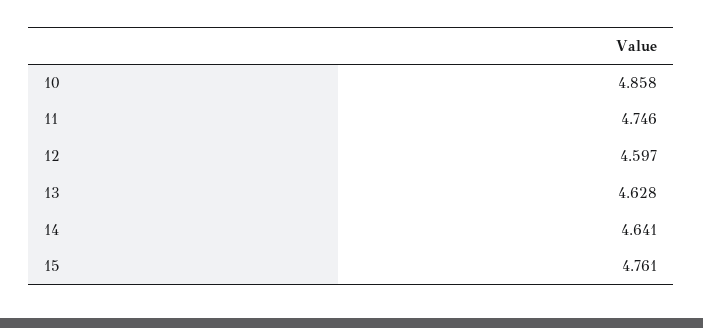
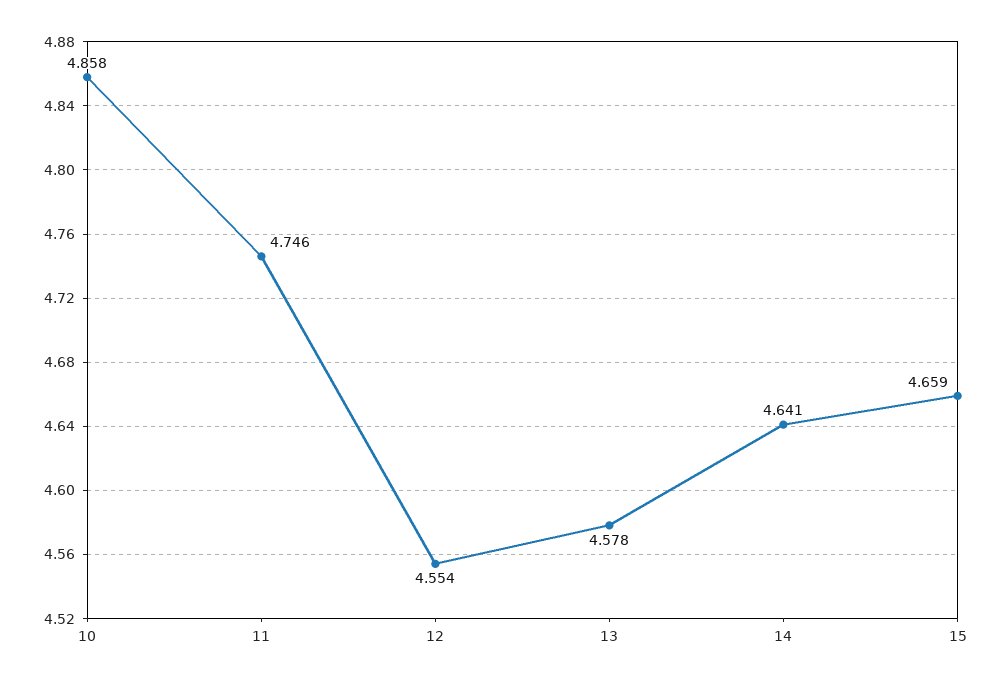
12: 4.597 -> 4.554
13: 4.628 -> 4.578
15: 4.761 -> 4.659

